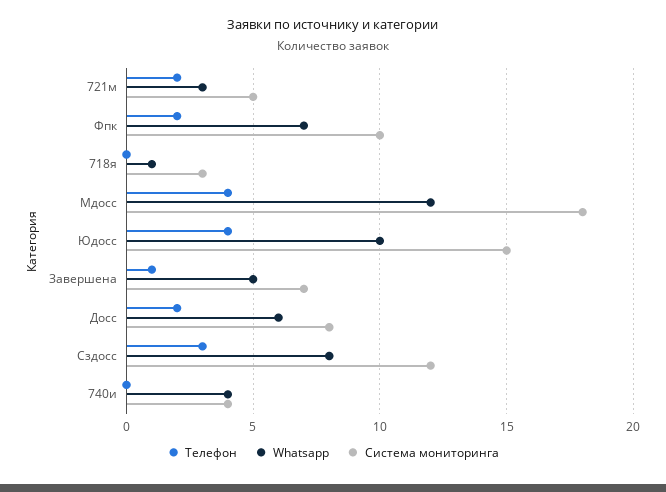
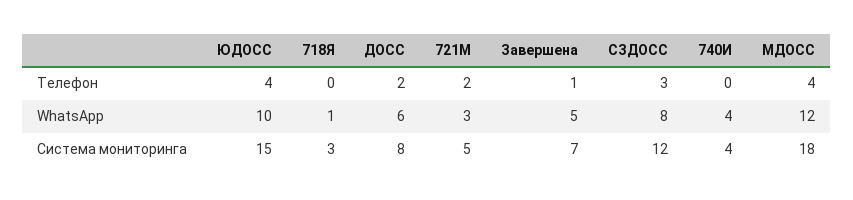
Телефон, Фпк: 2 -> none
Whatsapp, Фпк: 7 -> none
Система мониторинга, Фпк: 10 -> none

